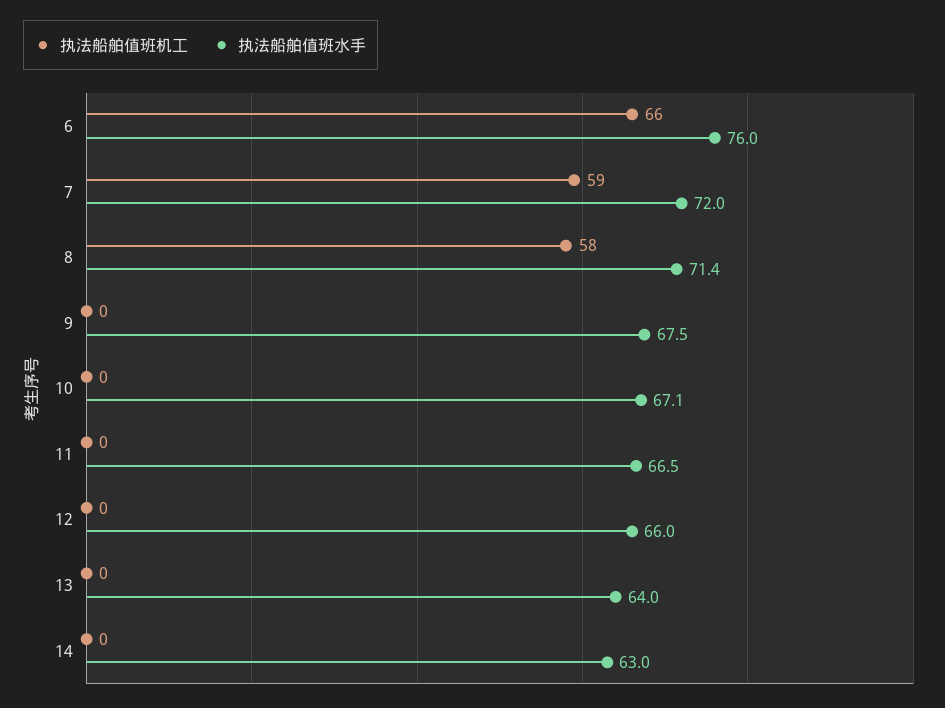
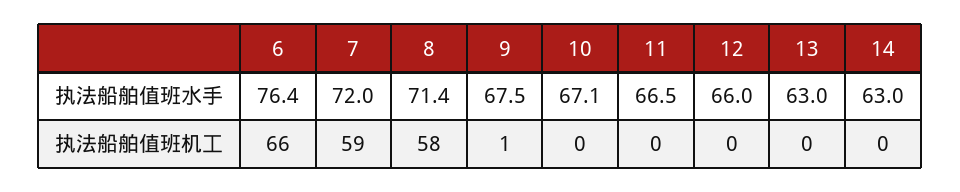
执法船舶值班水手, 6: 76 -> 76.4
执法船舶值班机工, 9: 0 -> 1
执法船舶值班水手, 13: 64 -> 63

